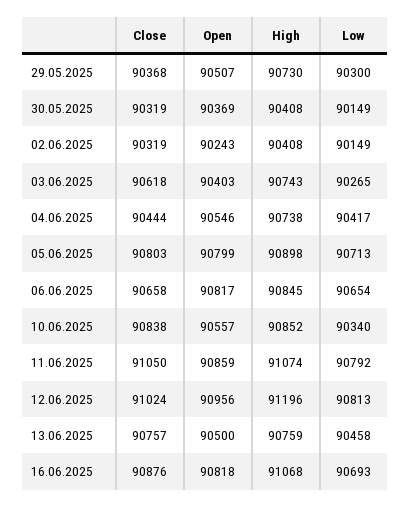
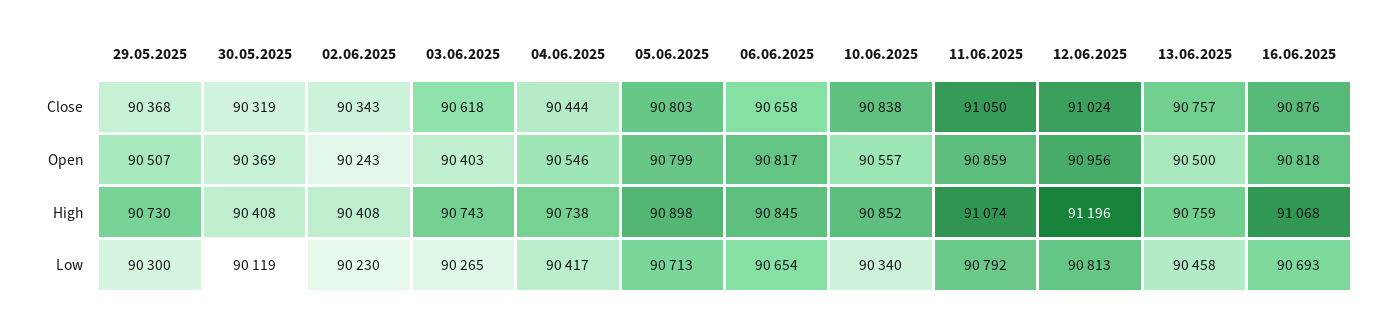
Low, 30.05.2025: 90149 -> 90119
Close, 02.06.2025: 90319 -> 90343
Low, 02.06.2025: 90149 -> 90230

